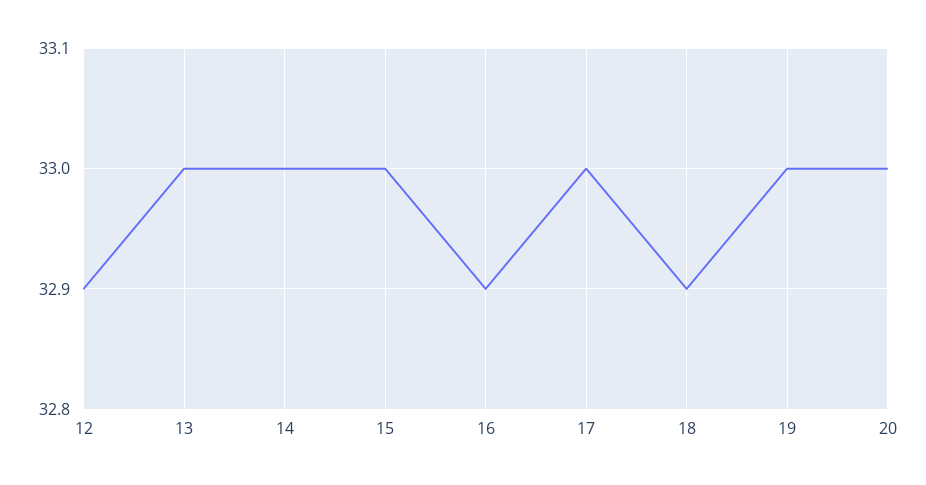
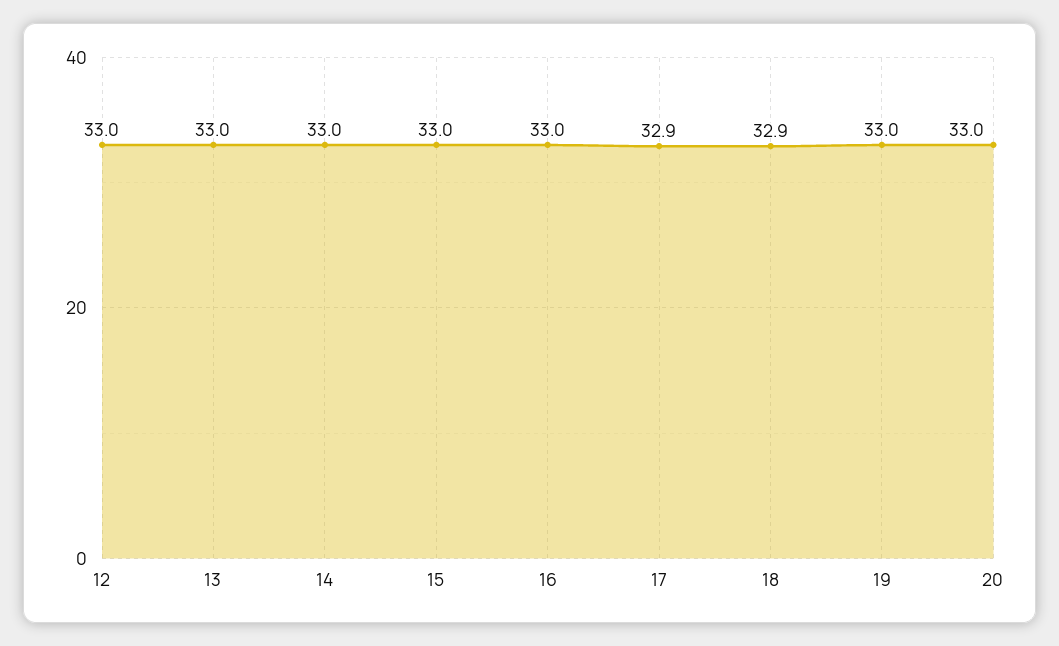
12: 32.9 -> 33
16: 32.9 -> 33
17: 33 -> 32.9

